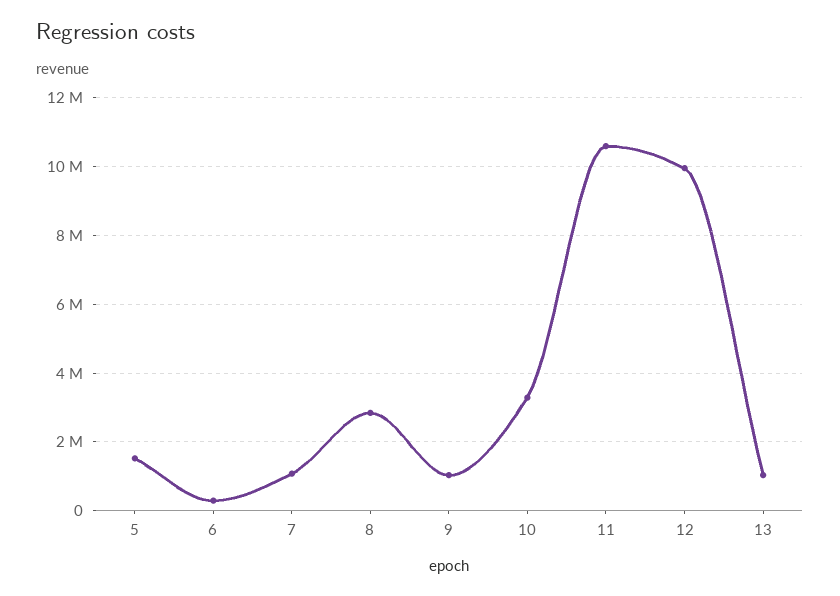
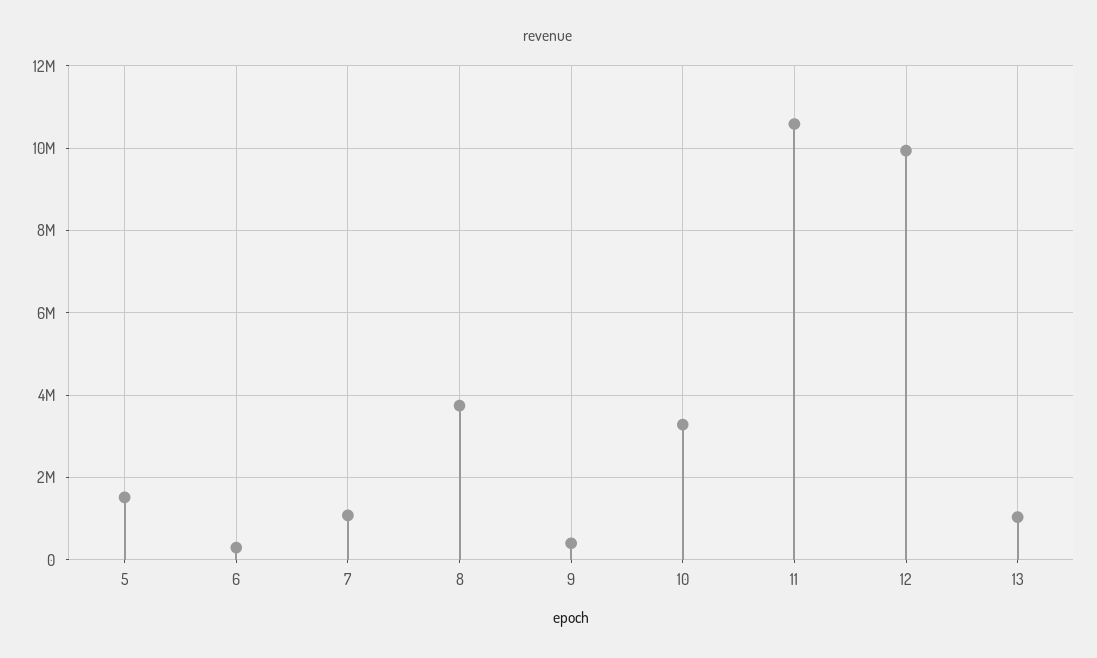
8: 2800000 -> 3800000
9: 1000000 -> 400000

